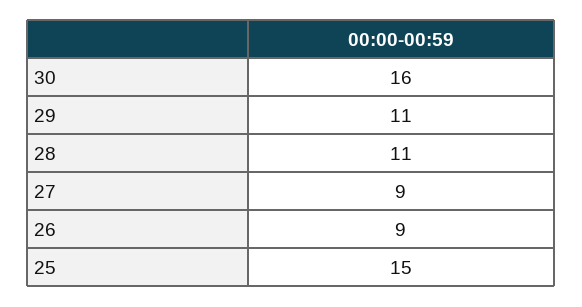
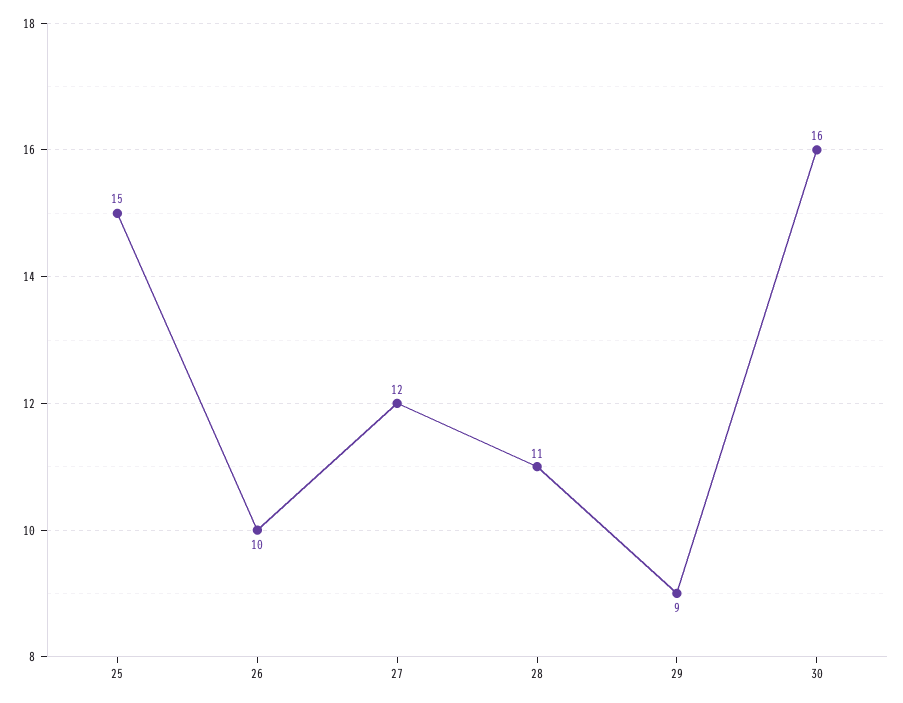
29: 11 -> 9
27: 9 -> 12
26: 9 -> 10

